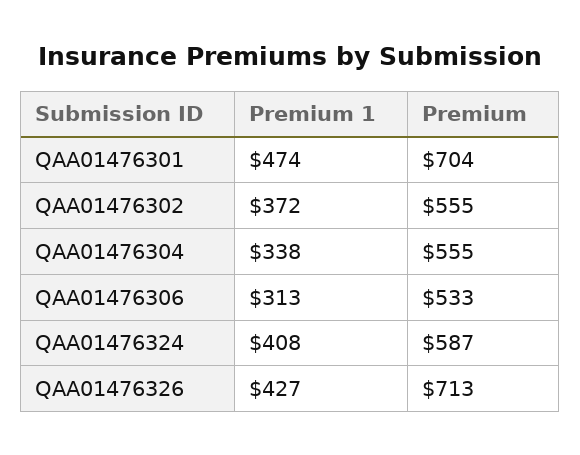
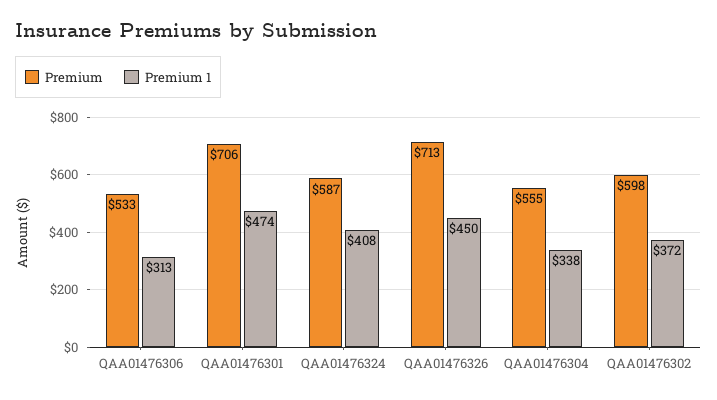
Premium, QAA01476301: 704 -> 706
Premium, QAA01476302: 555 -> 598
Premium 1, QAA01476326: 427 -> 450

